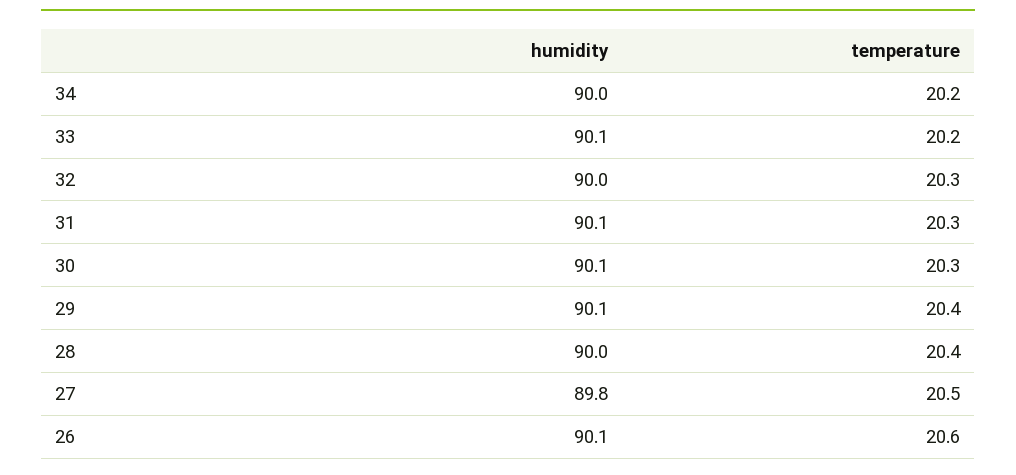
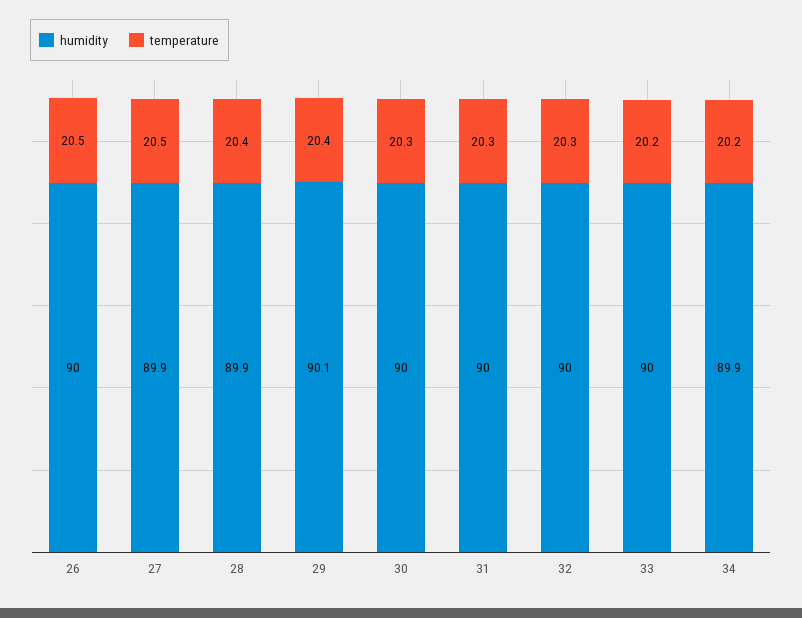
humidity, 34: 90 -> 89.9
humidity, 33: 90.1 -> 90
humidity, 31: 90.1 -> 90
humidity, 30: 90.1 -> 90
humidity, 28: 90 -> 89.9
humidity, 27: 89.8 -> 89.9
humidity, 26: 90.1 -> 90
temperature, 26: 20.6 -> 20.5

